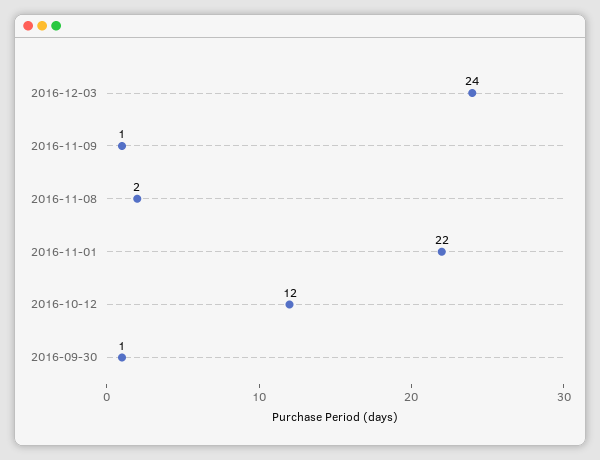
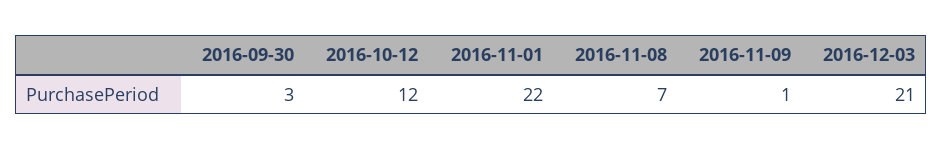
2016-12-03: 24 -> 21
2016-11-08: 2 -> 7
2016-09-30: 1 -> 3

